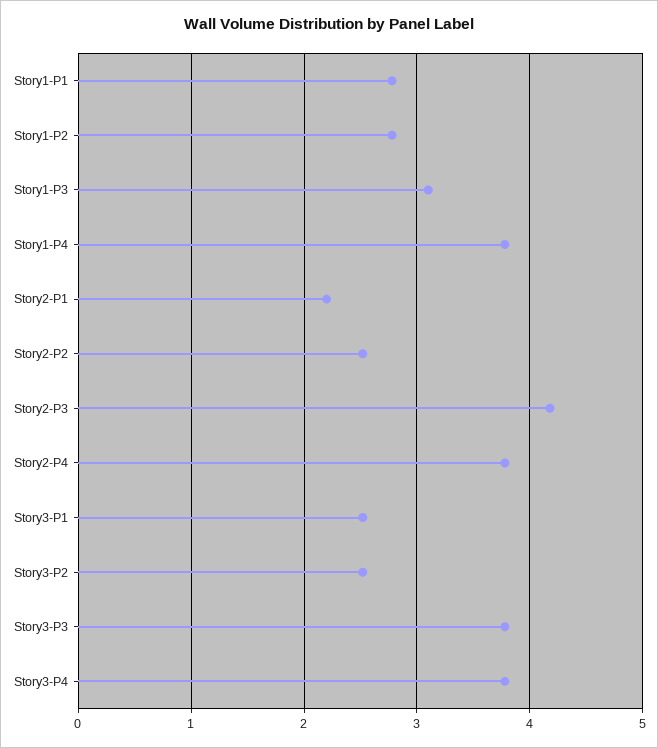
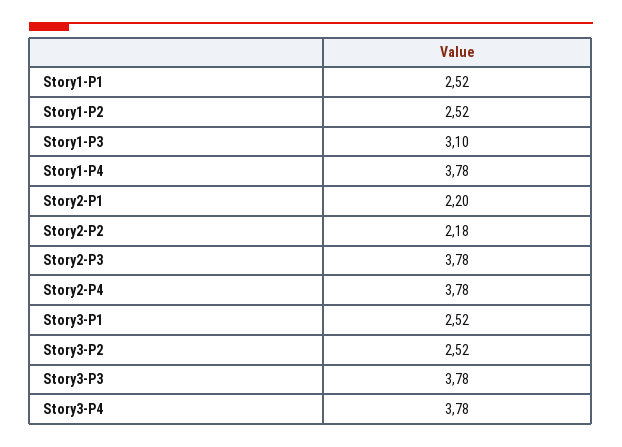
Story1-P1: 2.8 -> 2.52
Story1-P2: 2.8 -> 2.52
Story2-P2: 2.5 -> 2.18
Story2-P3: 4.2 -> 3.78

